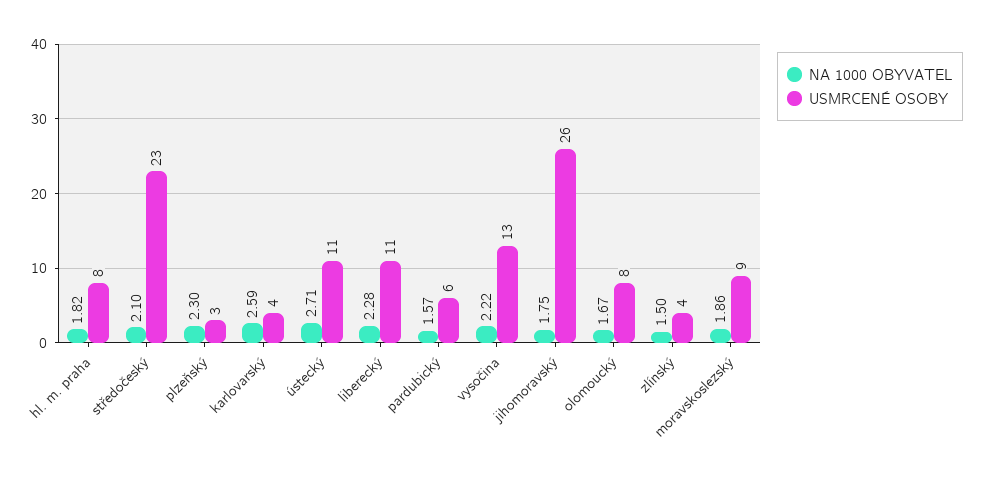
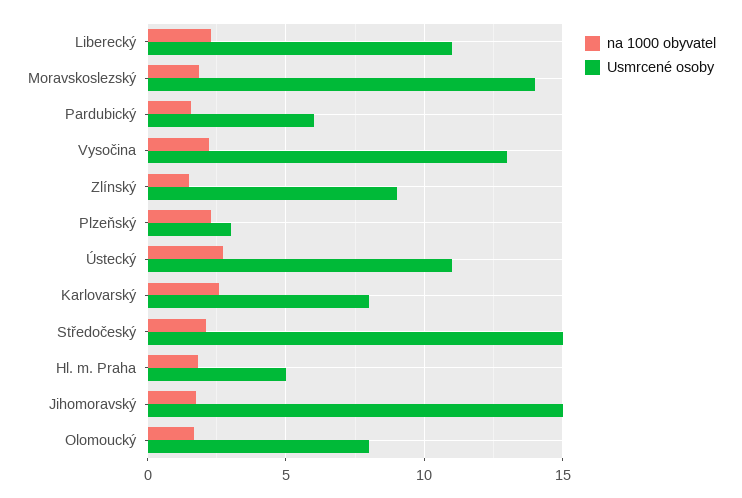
USMRCENÉ OSOBY, hl. m. praha: 8 -> 5
USMRCENÉ OSOBY, středočeský: 23 -> 15
USMRCENÉ OSOBY, karlovarský: 4 -> 8
USMRCENÉ OSOBY, jihomoravský: 26 -> 15
USMRCENÉ OSOBY, zlínský: 4 -> 9
USMRCENÉ OSOBY, moravskoslezský: 9 -> 14

